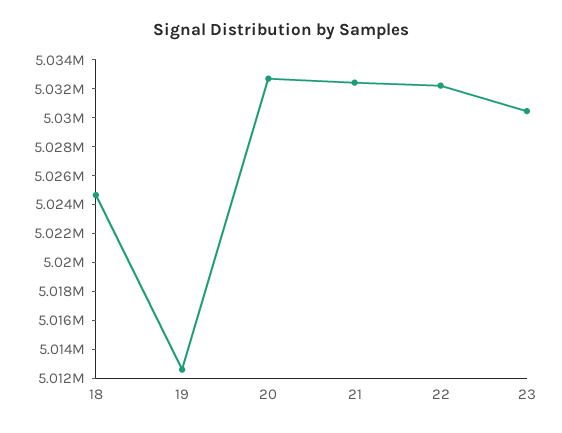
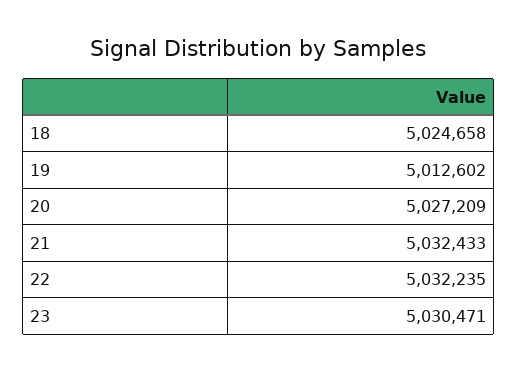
20: 5033000 -> 5027209

